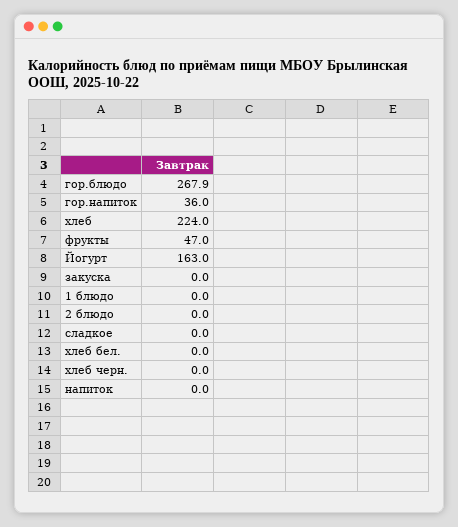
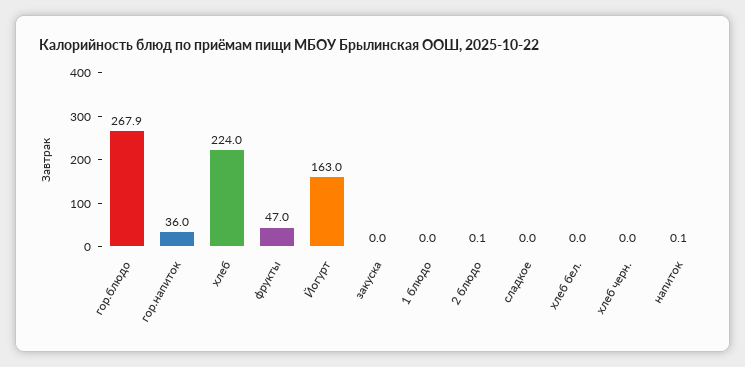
2 блюдо: 0 -> 0.1
напиток: 0 -> 0.1

